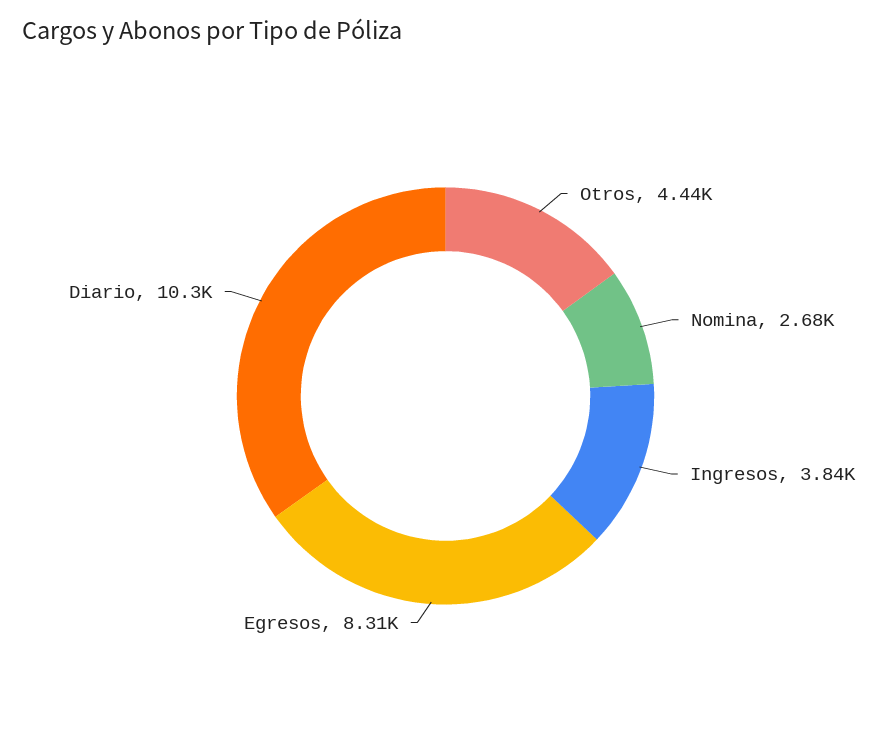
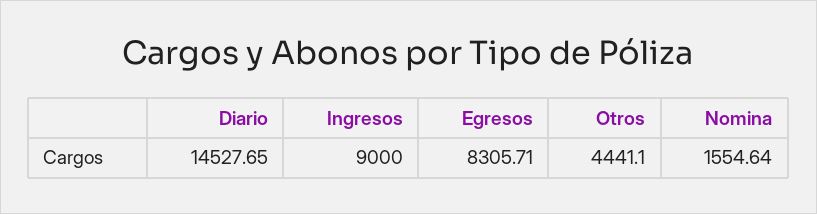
Nomina: 2680 -> 1554.64
Ingresos: 3840 -> 9000
Diario: 10300 -> 14527.65

